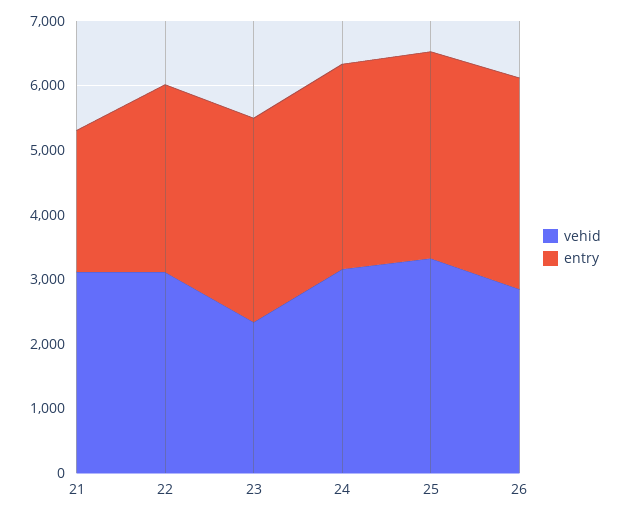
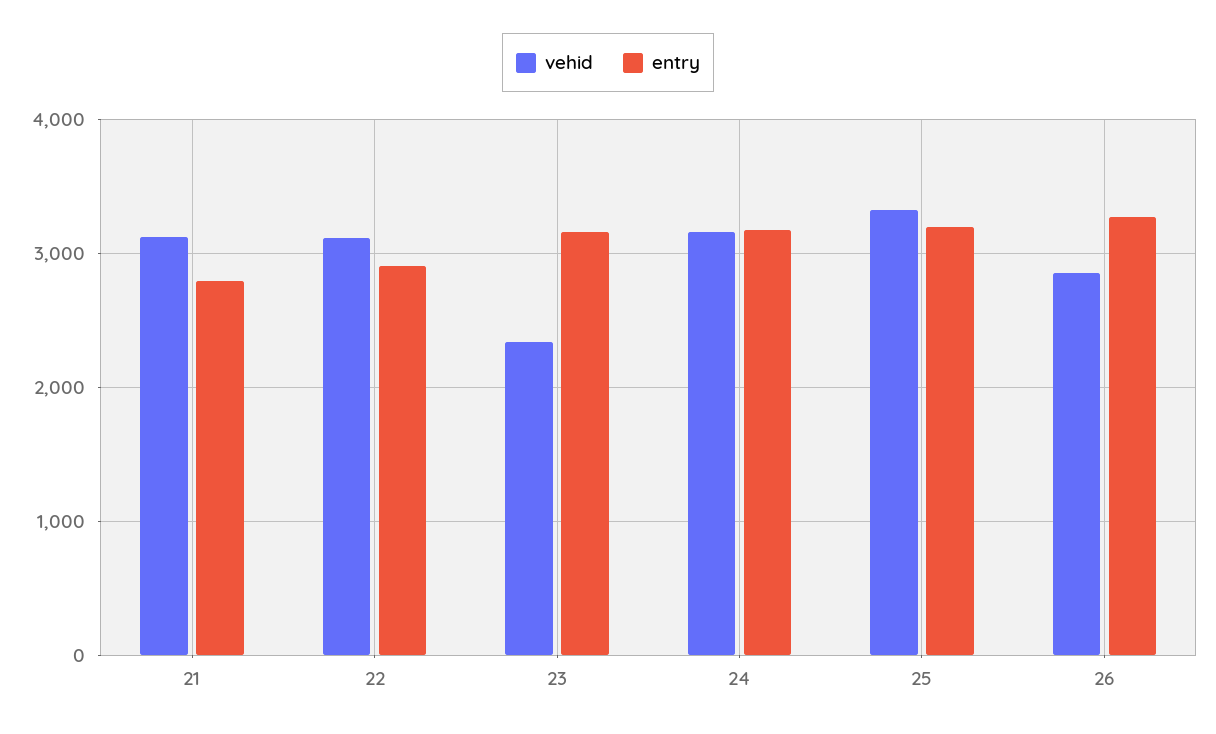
entry, 21: 2200 -> 2800

